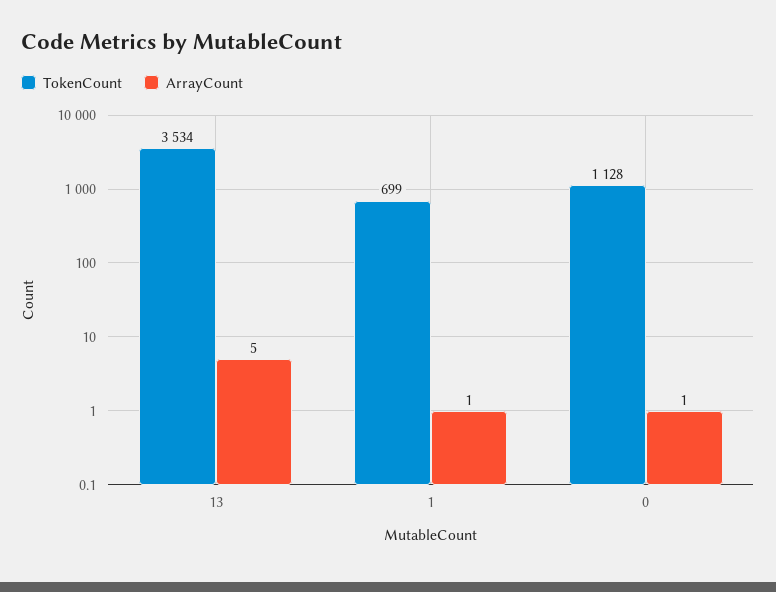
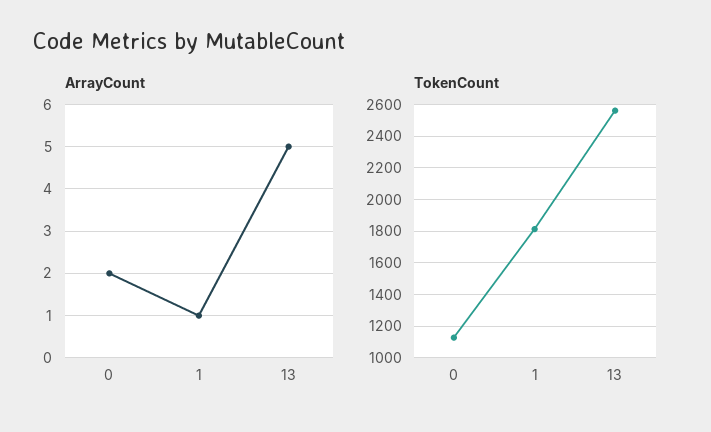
TokenCount, 13: 3534 -> 2550
TokenCount, 1: 699 -> 1800
ArrayCount, 0: 1 -> 2

